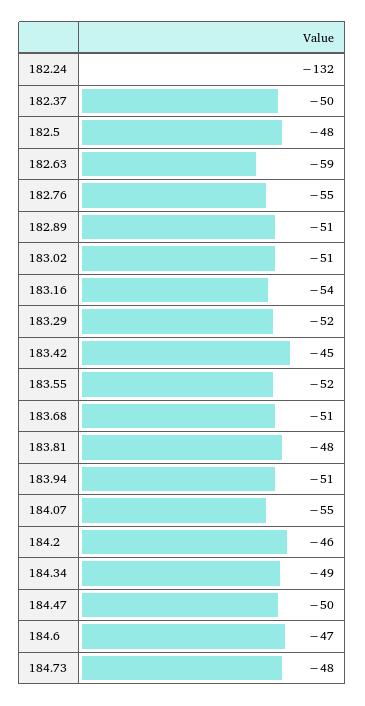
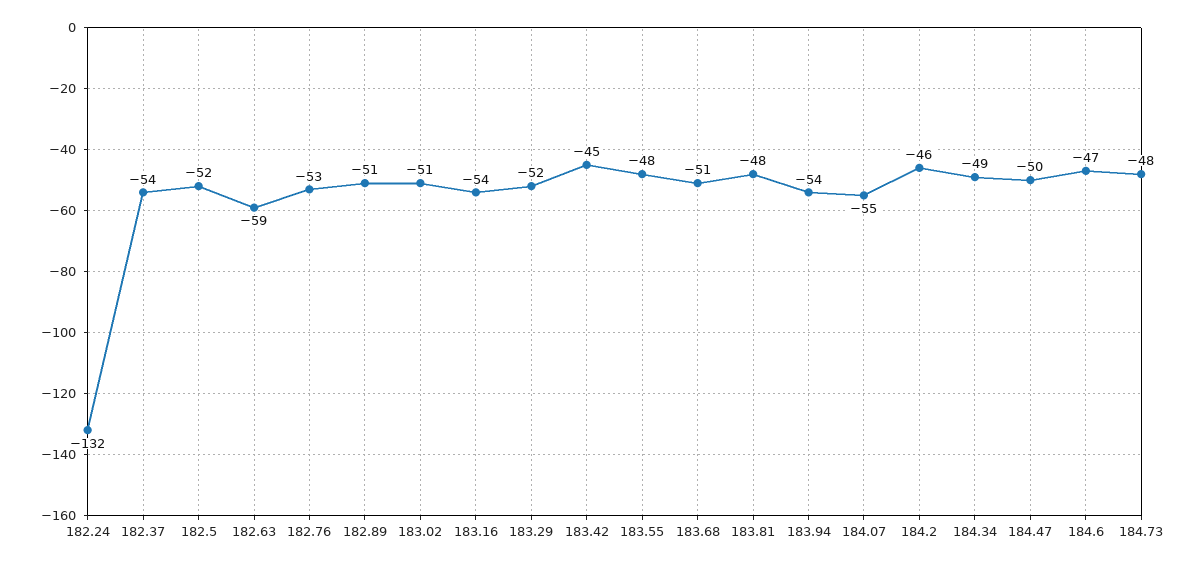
182.37: -50 -> -54
182.5: -48 -> -52
182.76: -55 -> -53
183.55: -52 -> -48
183.94: -51 -> -54

